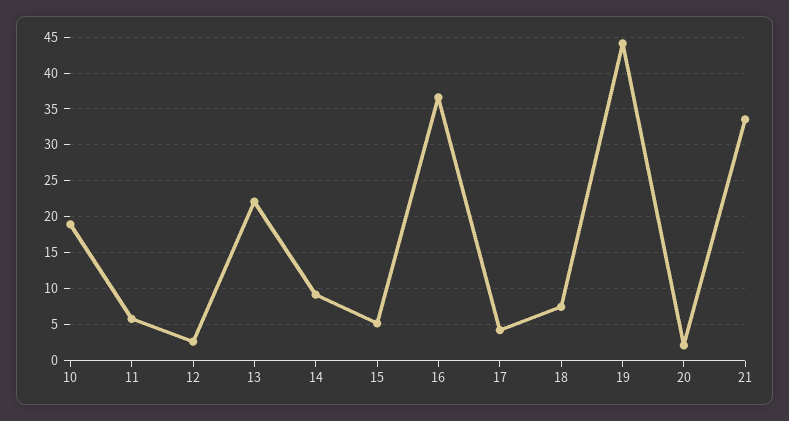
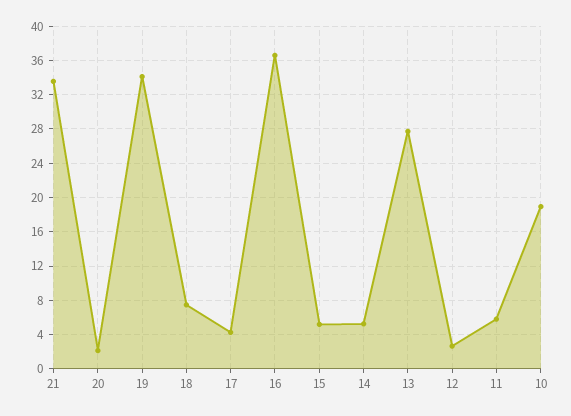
13: 22 -> 28
14: 9 -> 5
19: 44 -> 34

